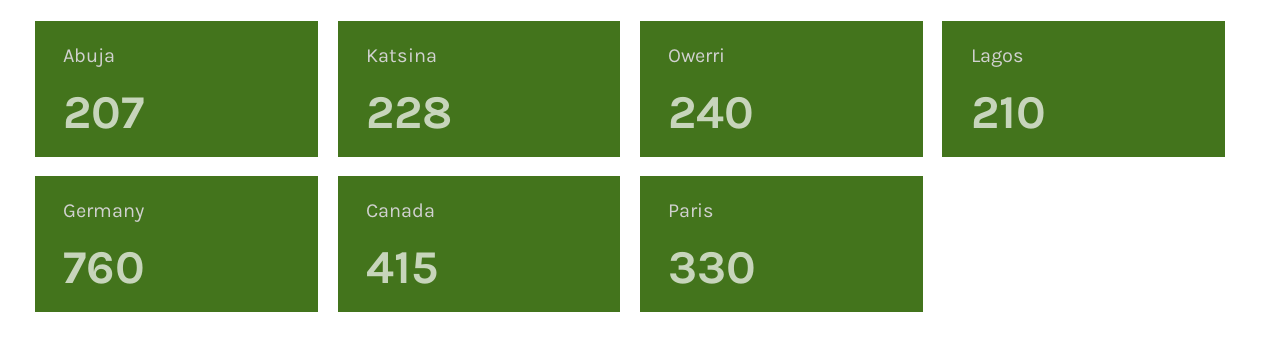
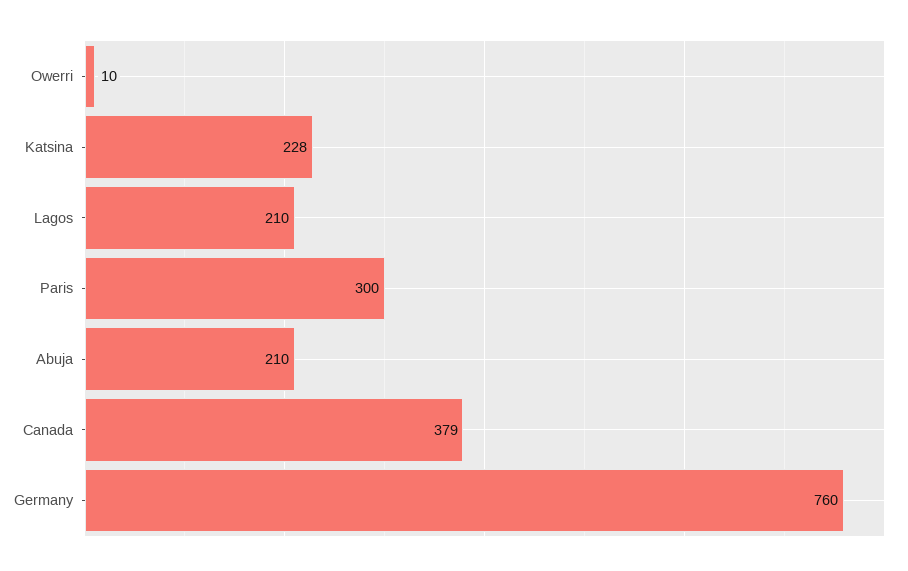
Abuja: 207 -> 210
Owerri: 240 -> 10
Canada: 415 -> 379
Paris: 330 -> 300

